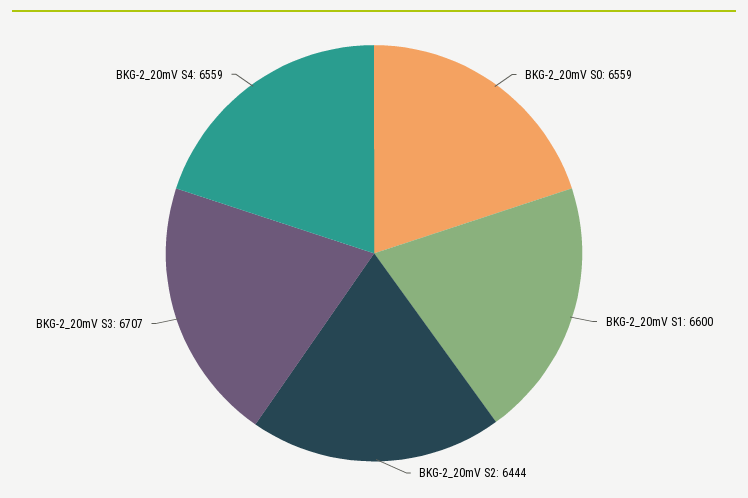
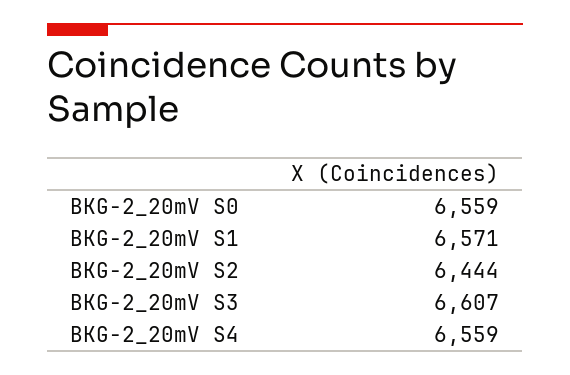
BKG-2_20mV S1: 6600 -> 6571
BKG-2_20mV S3: 6707 -> 6607

